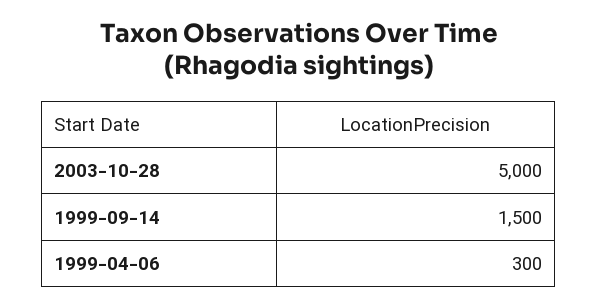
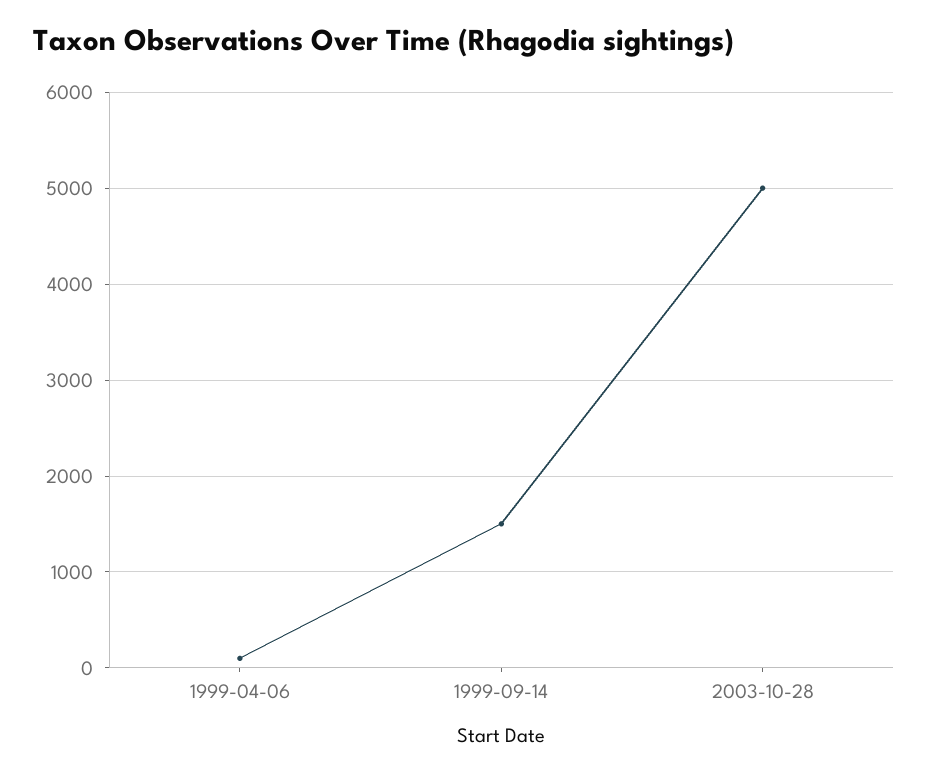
1999-04-06: 300 -> 100

